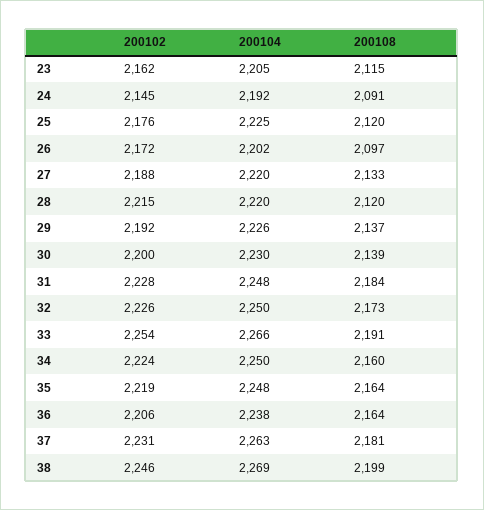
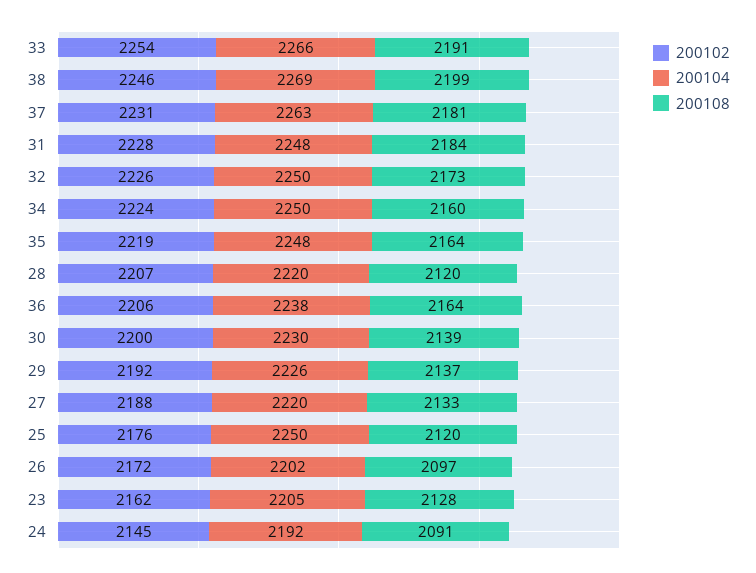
200108, 23: 2115 -> 2128
200104, 25: 2225 -> 2250
200102, 28: 2215 -> 2207

